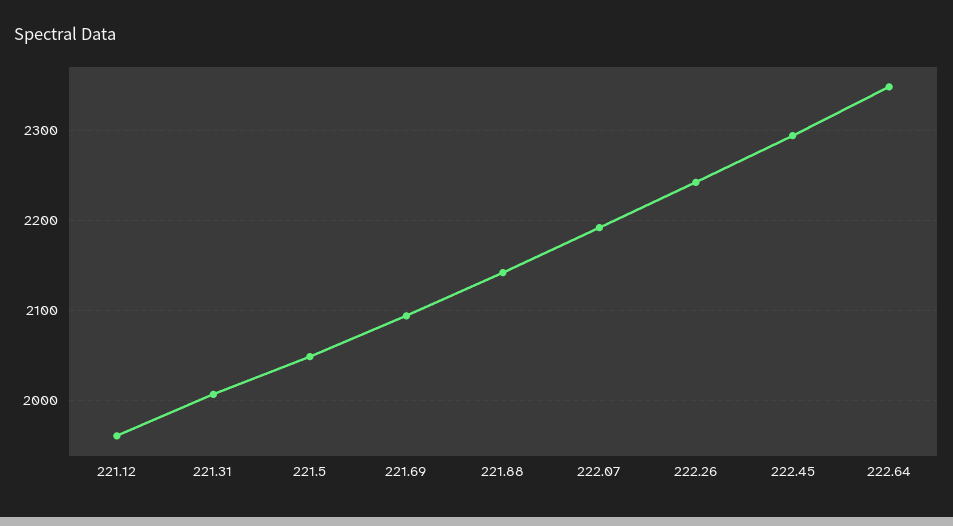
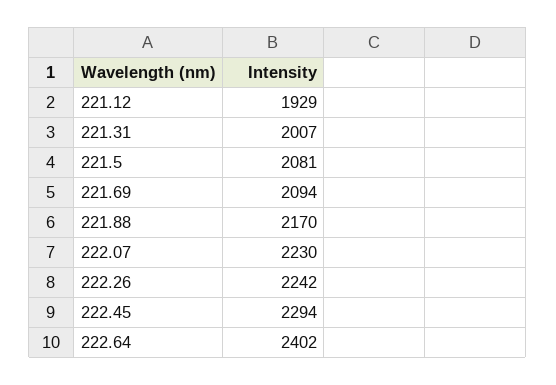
221.12: 1960 -> 1929
221.5: 2050 -> 2081
221.88: 2140 -> 2170
222.07: 2190 -> 2230
222.64: 2350 -> 2402

